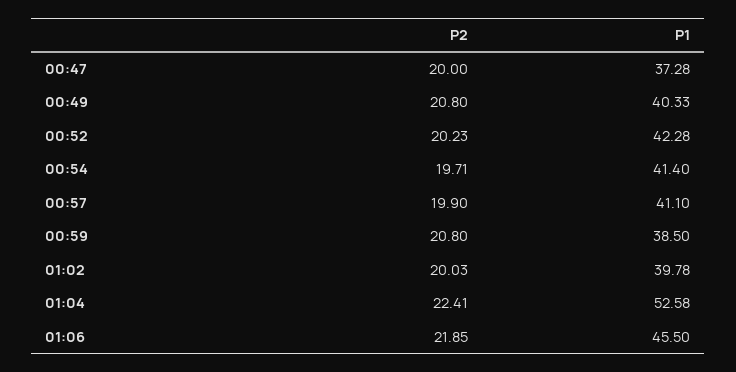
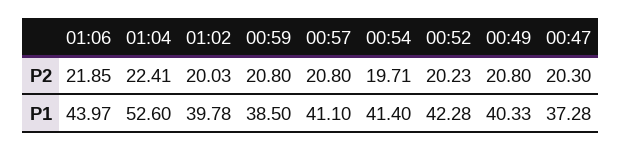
P2, 00:47: 20 -> 20.3
P2, 00:57: 19.9 -> 20.8
P1, 01:04: 52.58 -> 52.6
P1, 01:06: 45.5 -> 43.97

